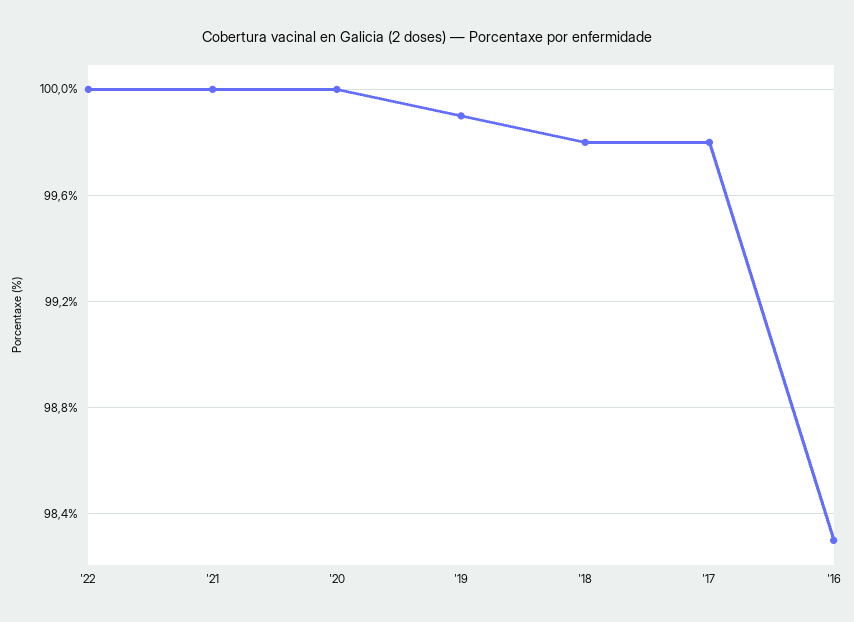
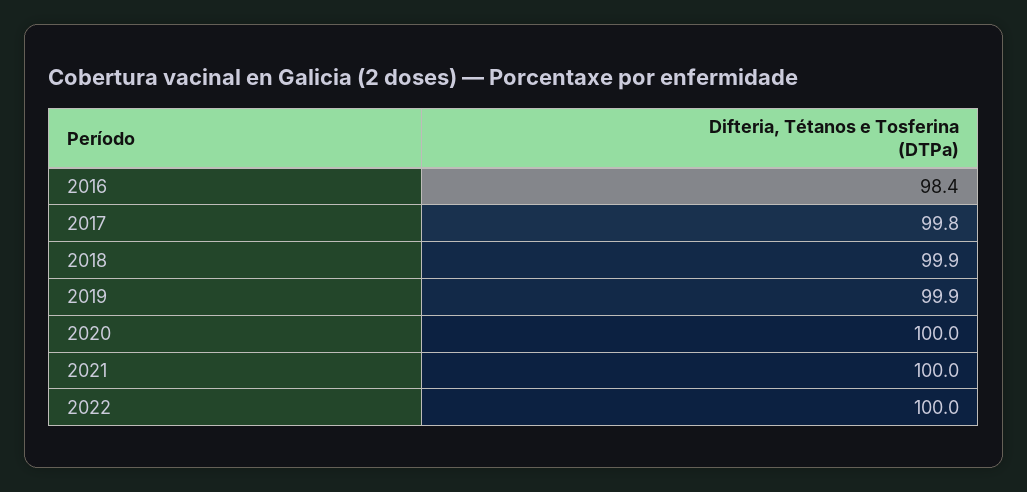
'18: 99.8 -> 99.9
'16: 98.3 -> 98.4

